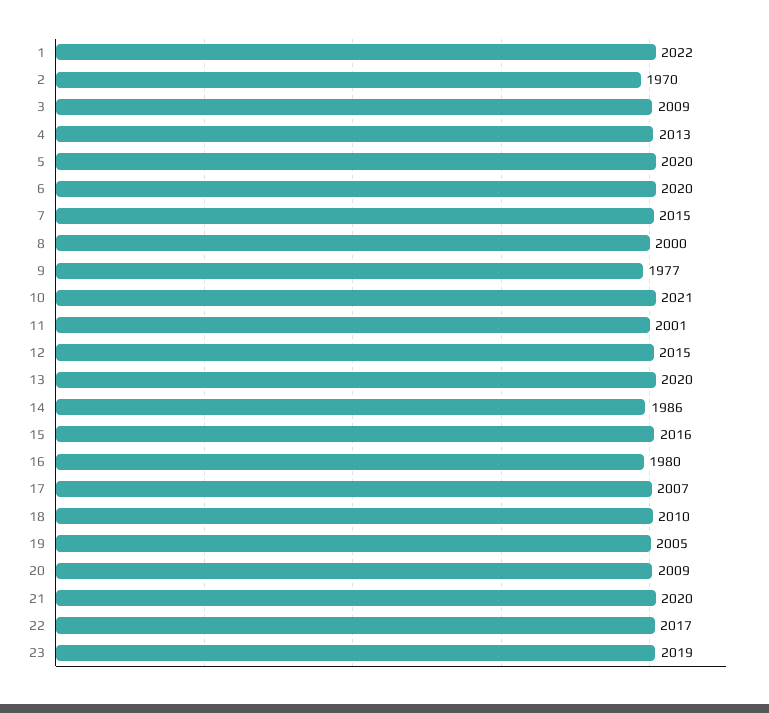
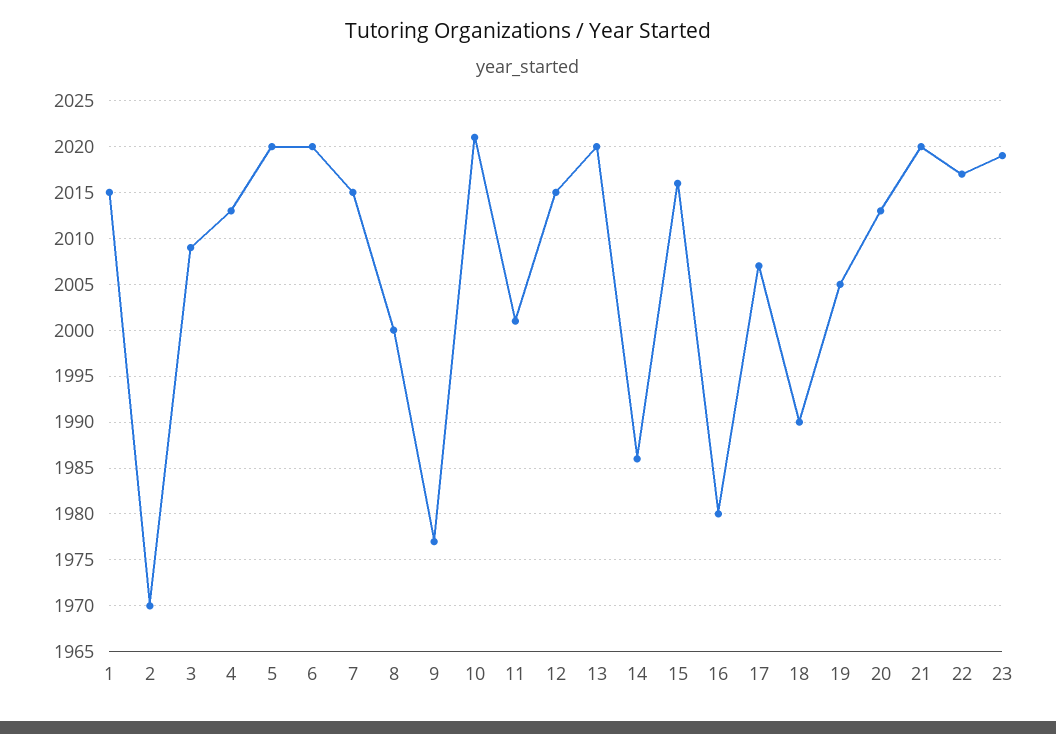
1: 2022 -> 2015
18: 2010 -> 1990
20: 2009 -> 2013

